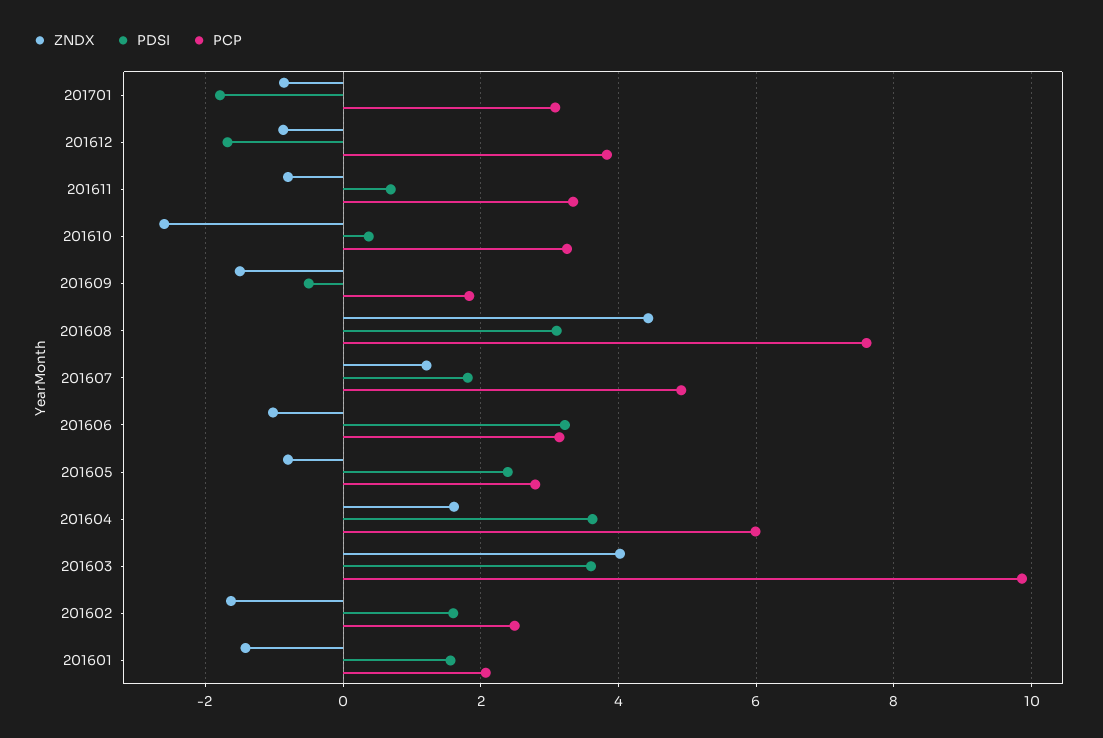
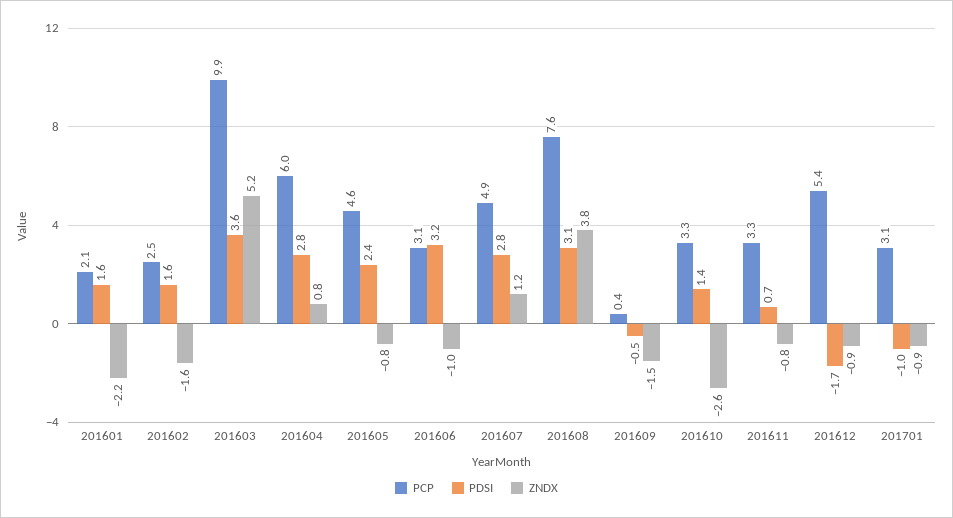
PDSI, 201701: -1.8 -> -1
PCP, 201612: 3.8 -> 5.4
PDSI, 201610: 0.4 -> 1.4
PCP, 201609: 1.8 -> 0.4
ZNDX, 201608: 4.4 -> 3.8
PDSI, 201607: 1.8 -> 2.8
PCP, 201605: 2.8 -> 4.6
ZNDX, 201604: 1.6 -> 0.8
PDSI, 201604: 3.6 -> 2.8
ZNDX, 201603: 4 -> 5.2
ZNDX, 201601: -1.4 -> -2.2

